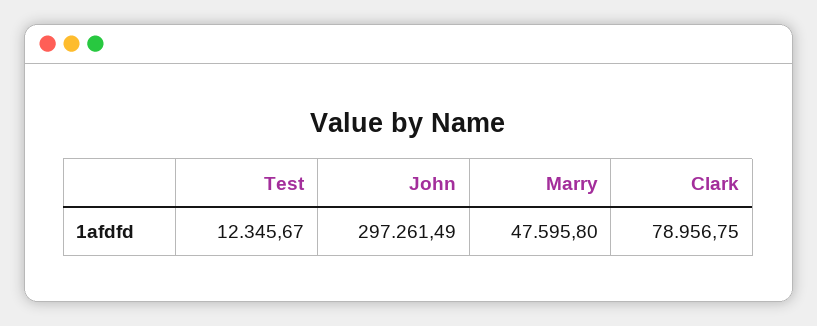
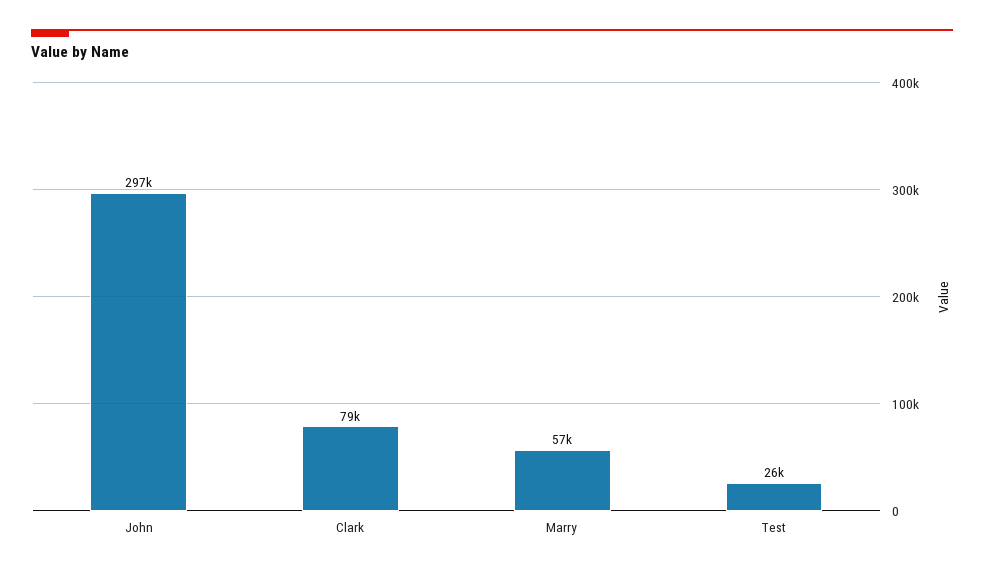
Test: 12345.67 -> 26000
Marry: 47595.8 -> 57000

